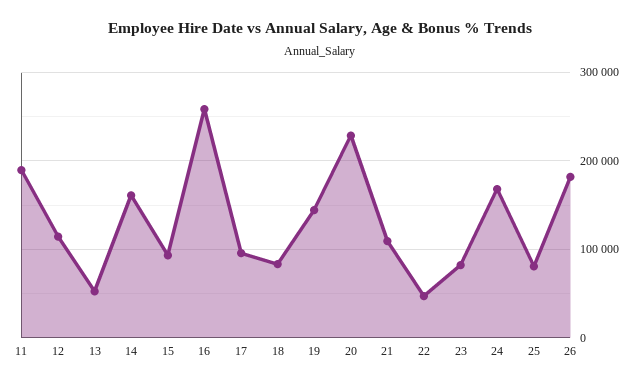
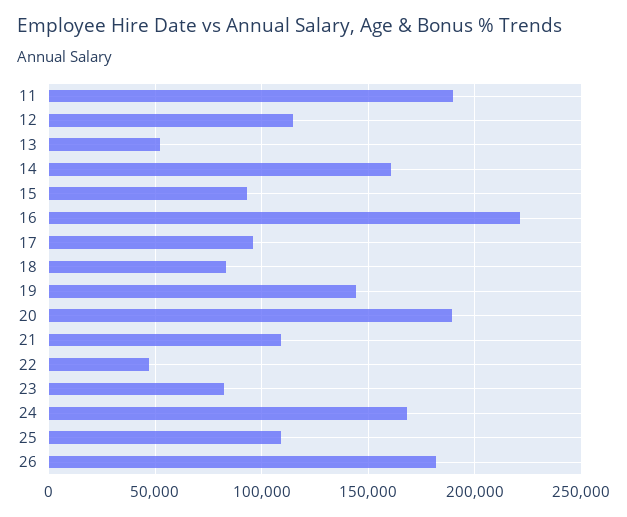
16: 260000 -> 220000
20: 230000 -> 190000
25: 80000 -> 110000

